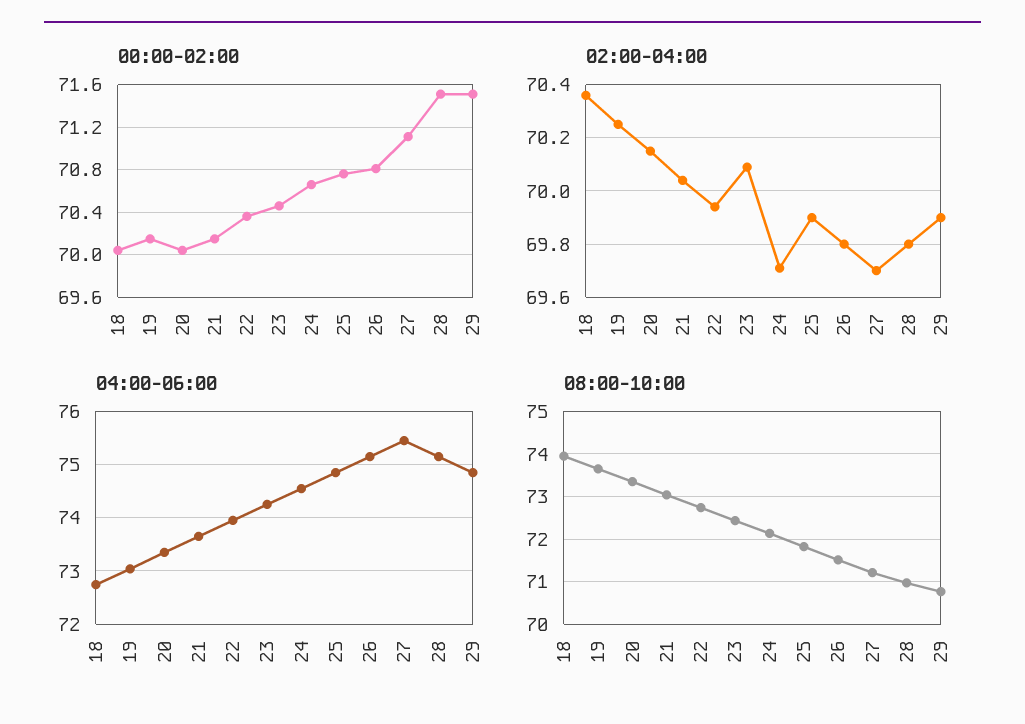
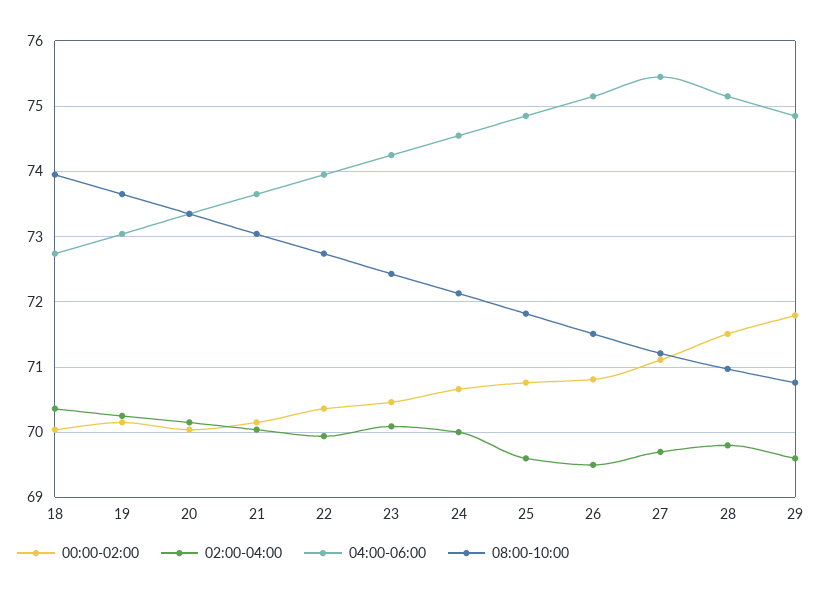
00:00-02:00, 29: 71.5 -> 71.8
02:00-04:00, 24: 69.7 -> 70
02:00-04:00, 25: 69.9 -> 69.6
02:00-04:00, 26: 69.8 -> 69.5
02:00-04:00, 29: 69.9 -> 69.6

